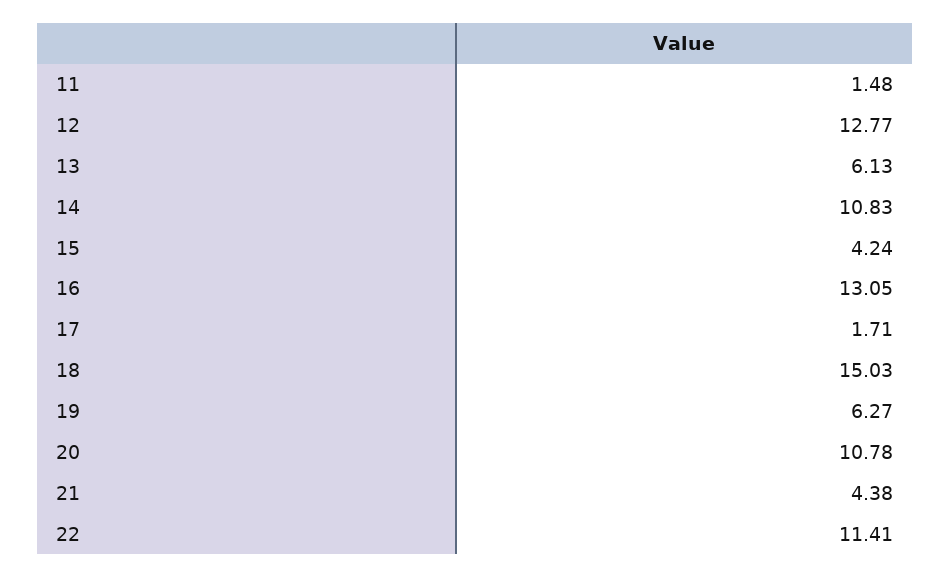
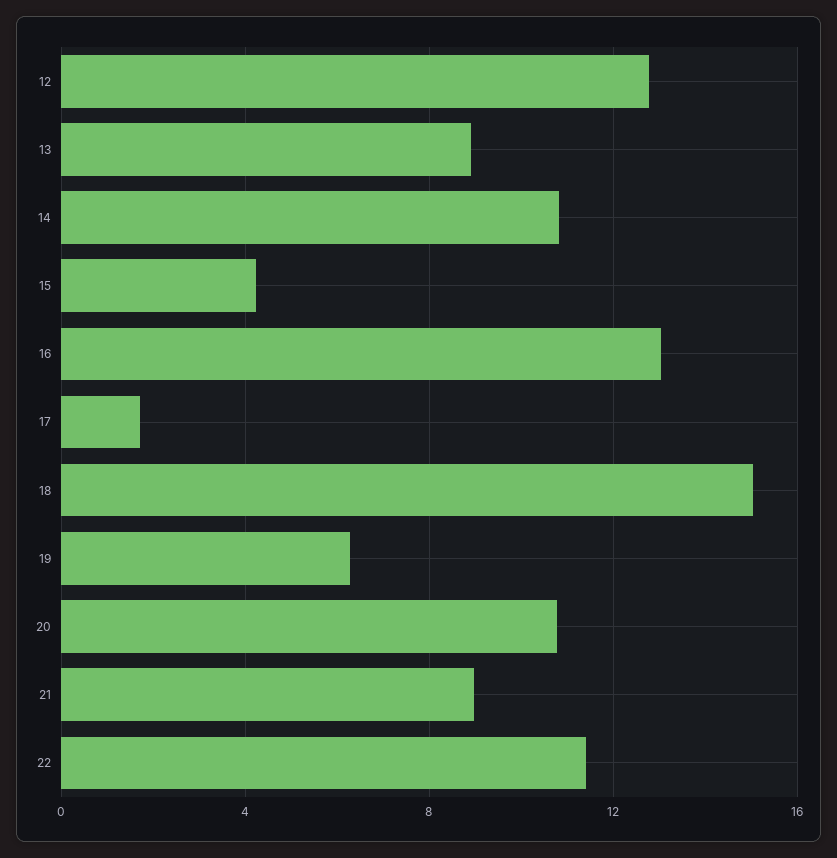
11: 1.48 -> none
13: 6.13 -> 9
21: 4.38 -> 9

